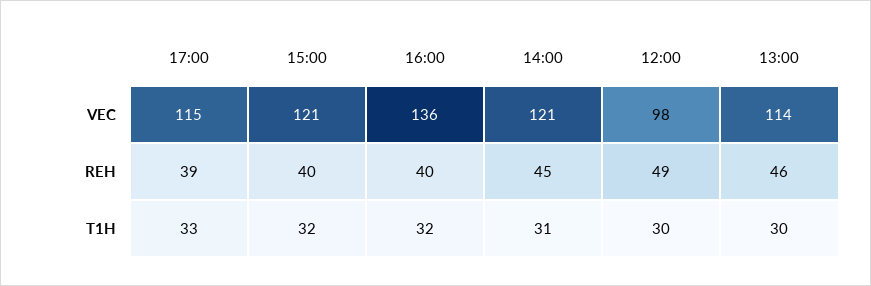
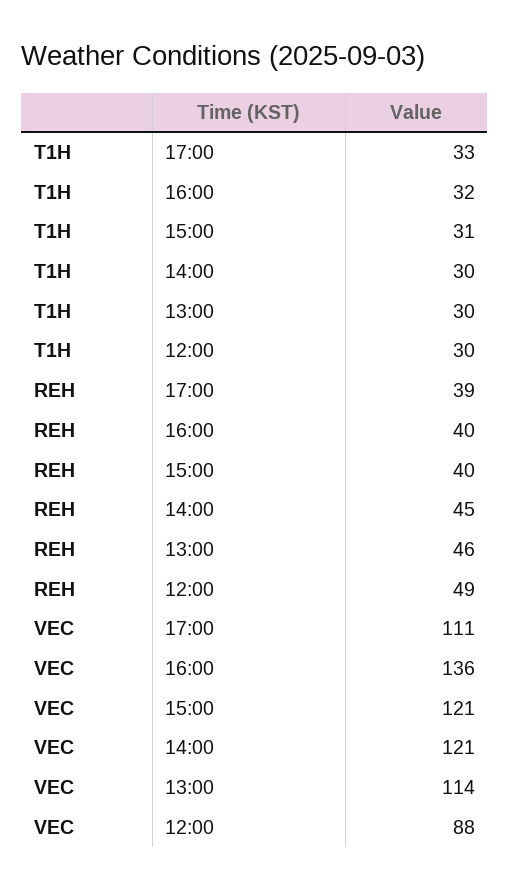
17:00, VEC: 115 -> 111
12:00, VEC: 98 -> 88
15:00, T1H: 32 -> 31
14:00, T1H: 31 -> 30

